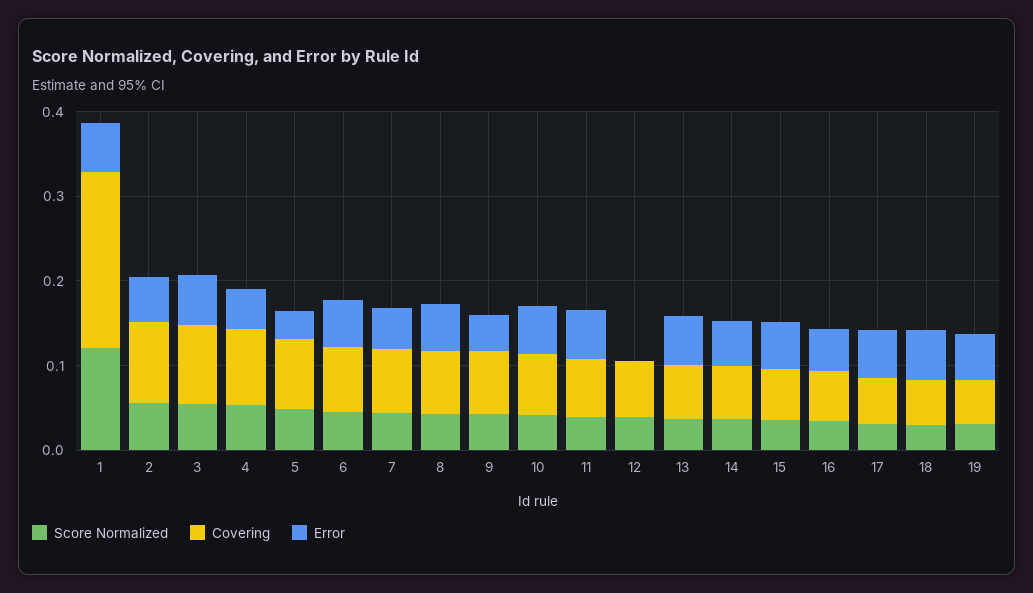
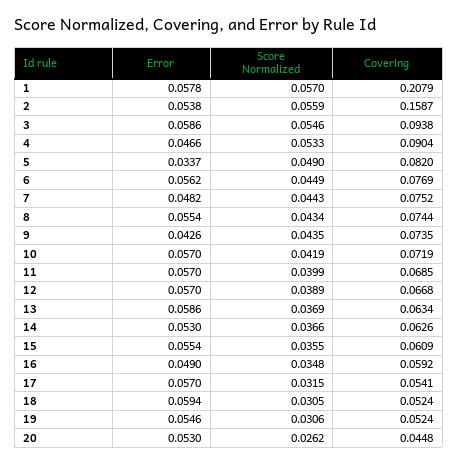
Score Normalized, 1: 0.12 -> 0.057
Covering, 2: 0.1 -> 0.1587
Error, 12: 0 -> 0.057
Error, 20: none -> 0.053
Score Normalized, 20: none -> 0.0262
Covering, 20: none -> 0.0448

